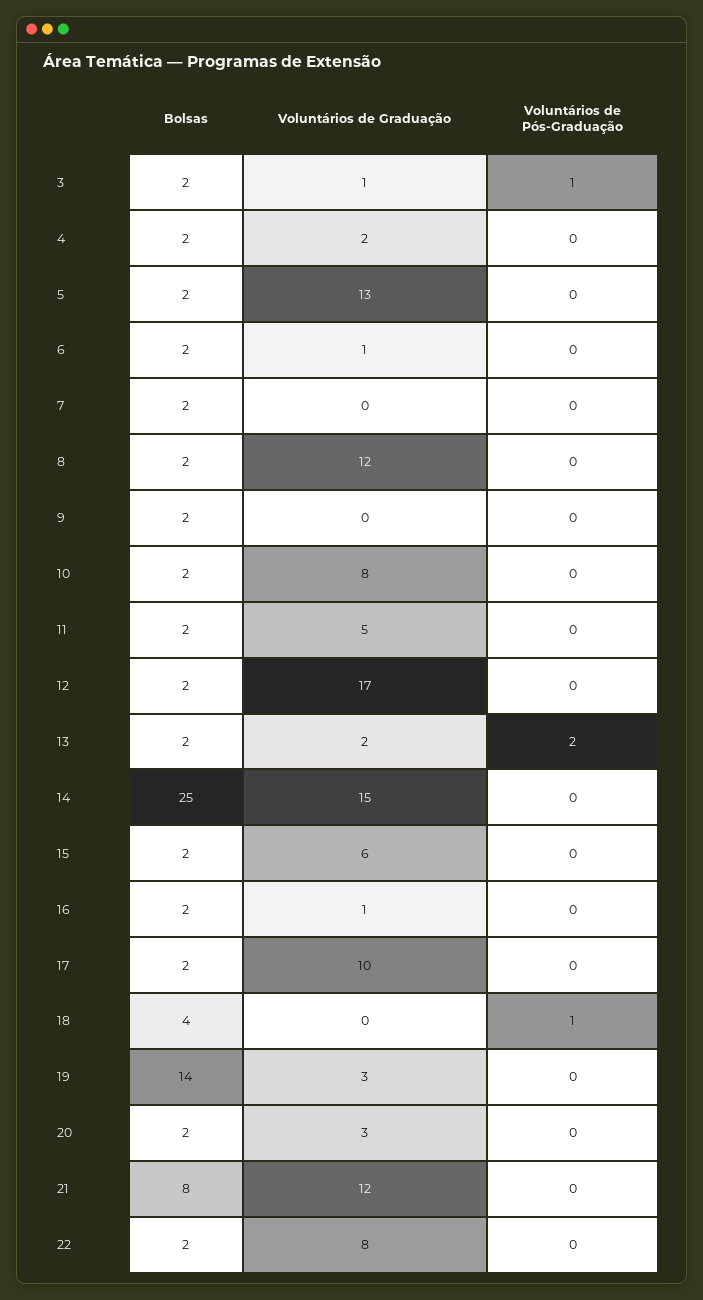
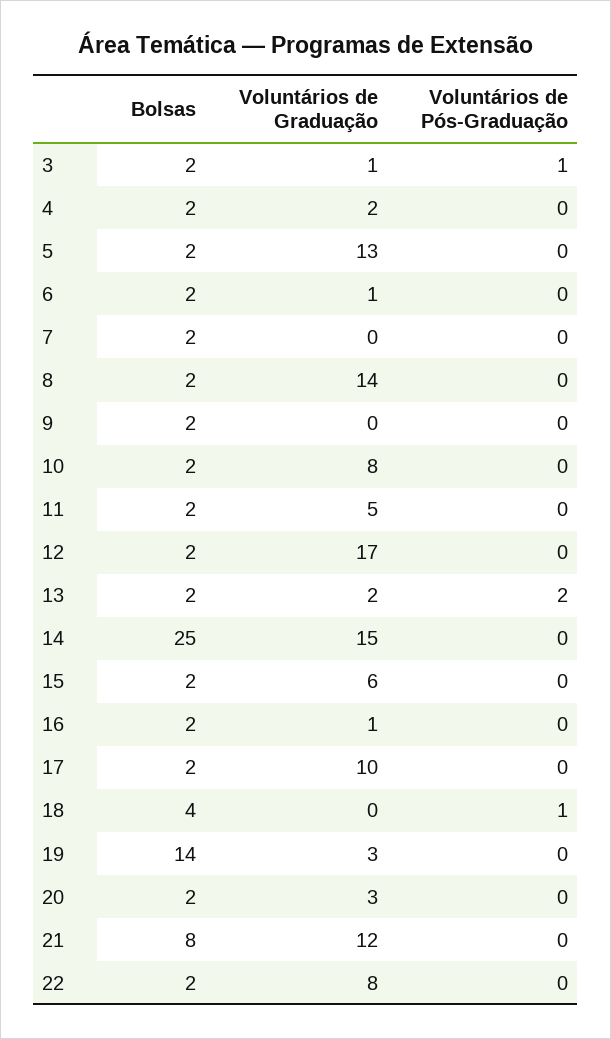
Voluntários de Graduação, 8: 12 -> 14

